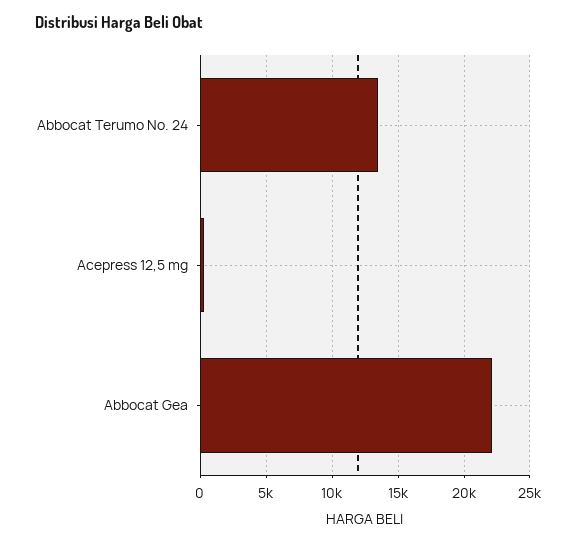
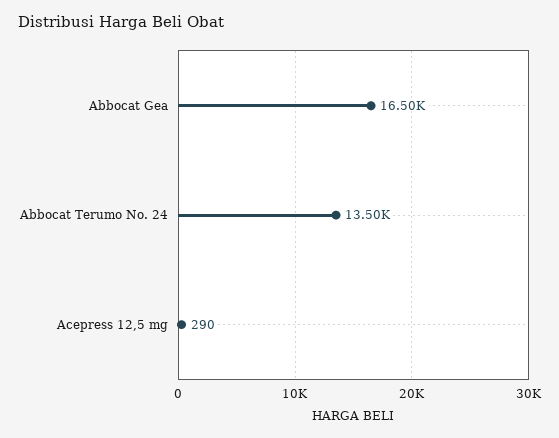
Abbocat Gea: 22000 -> 16500

